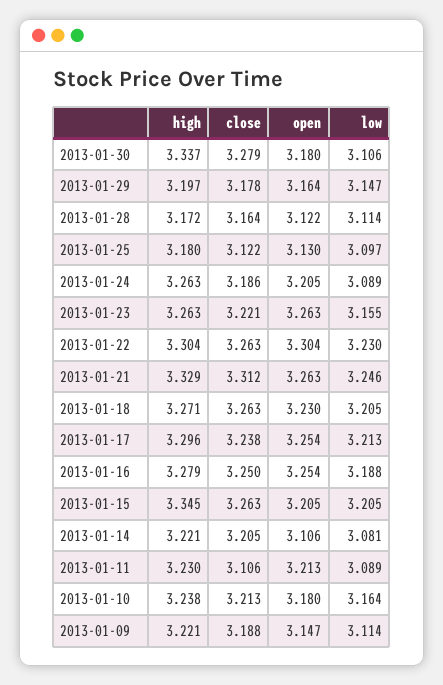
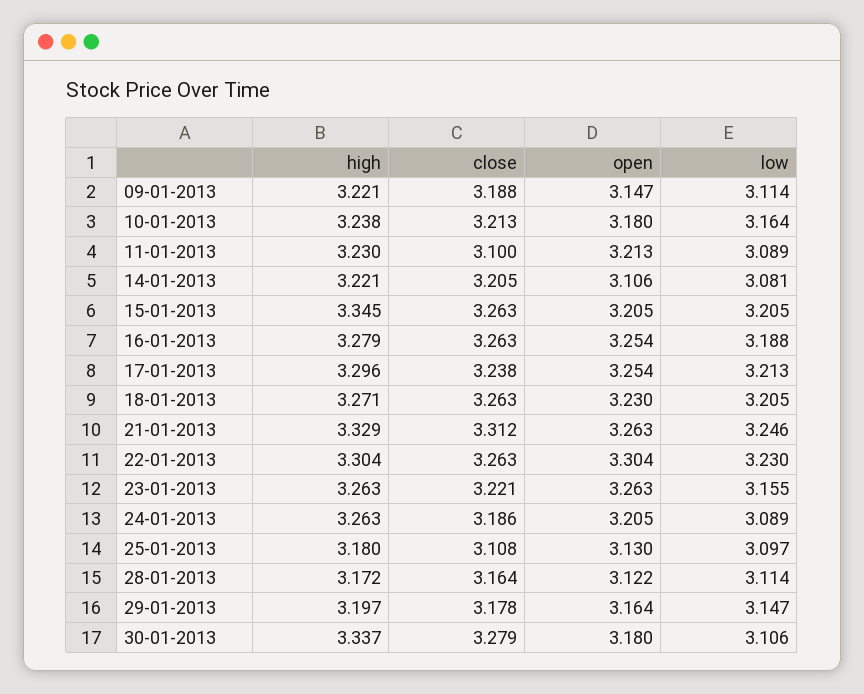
close, 2013-01-25: 3.122 -> 3.108
close, 2013-01-16: 3.25 -> 3.263
close, 2013-01-11: 3.106 -> 3.1

